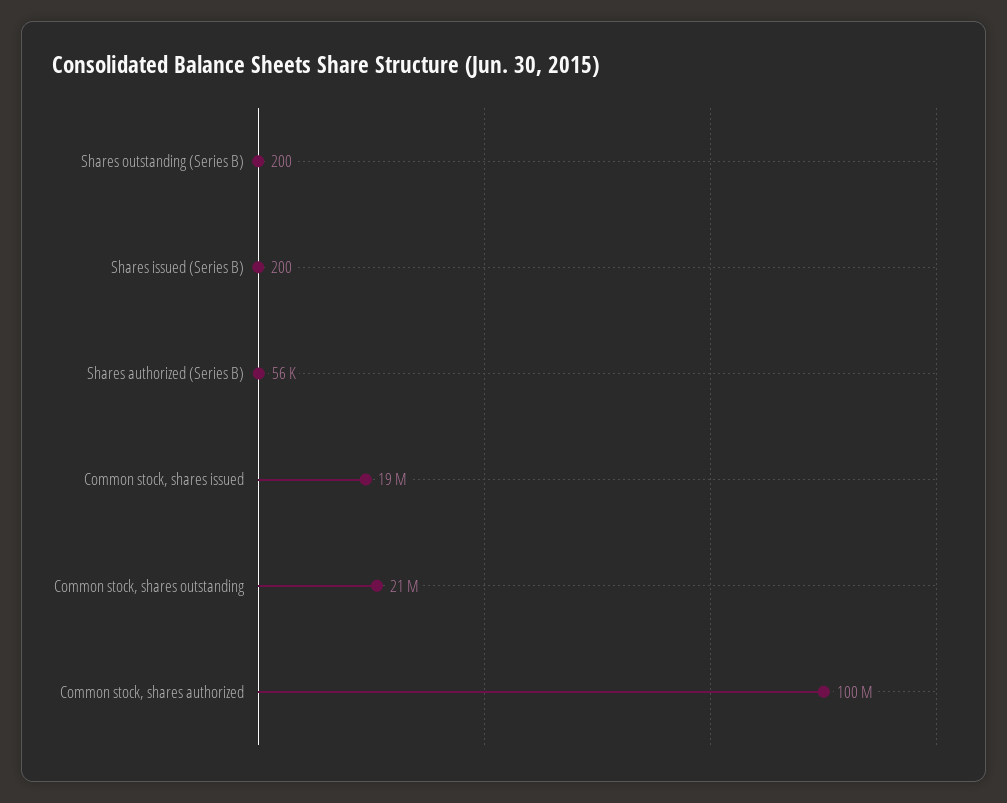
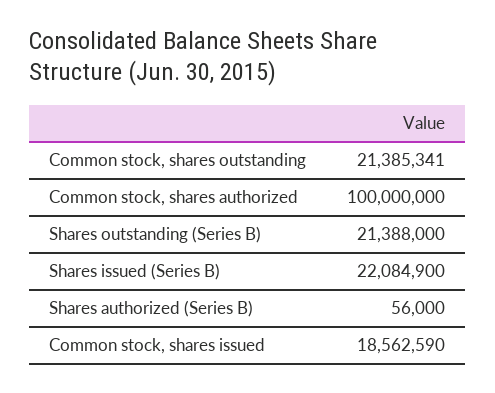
Shares outstanding (Series B): 200 -> 21388000
Shares issued (Series B): 200 -> 22084900

